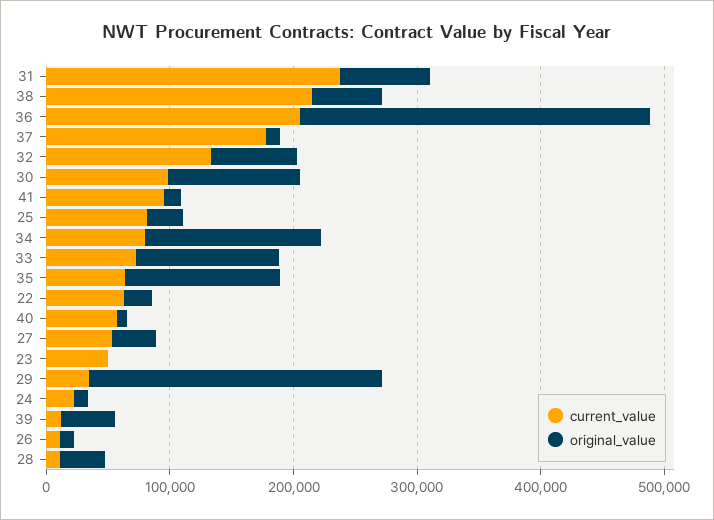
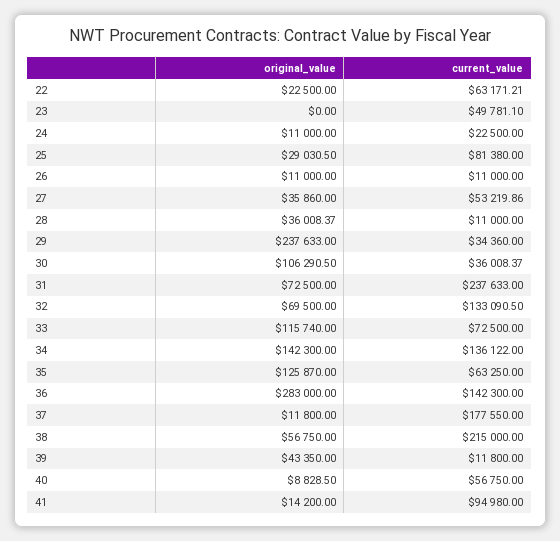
current_value, 36: 200000 -> 142300
current_value, 30: 100000 -> 36008.37
current_value, 34: 80000 -> 136122

